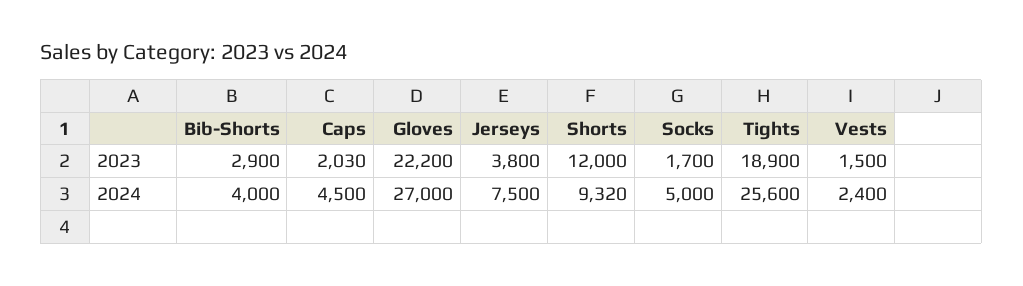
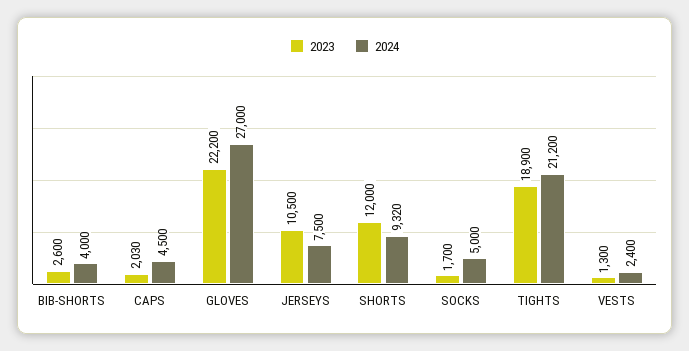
2023, Bib-Shorts: 2900 -> 2600
2023, Jerseys: 3800 -> 10500
2023, Vests: 1500 -> 1300
2024, Tights: 25600 -> 21200

